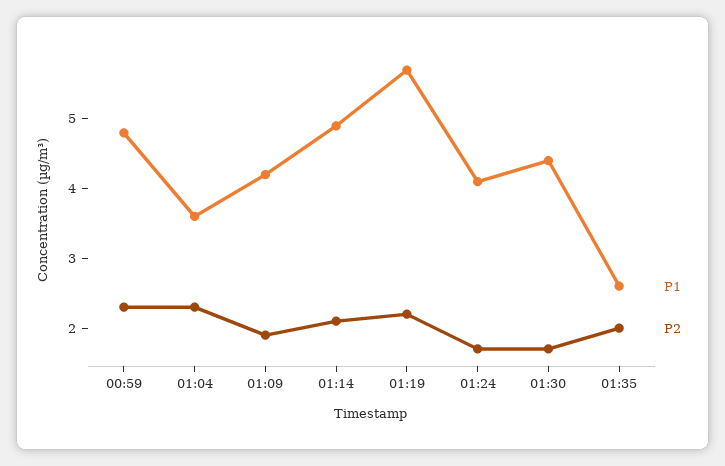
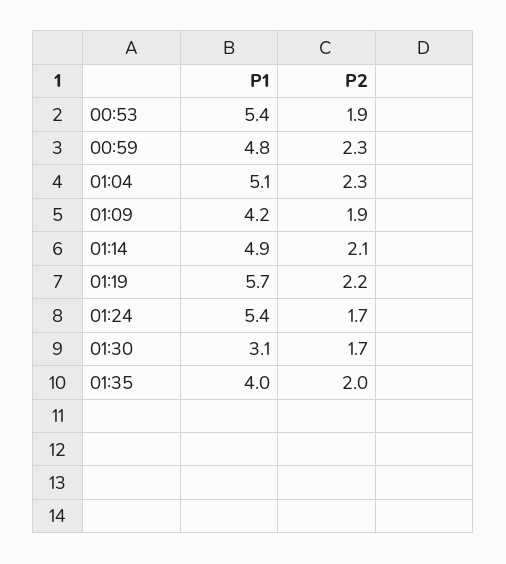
P1, 01:04: 3.5 -> 5.1
P1, 01:24: 4 -> 5.4
P1, 01:30: 4.5 -> 3.1
P1, 01:35: 2.5 -> 4
P1, 00:53: none -> 5.4
P2, 00:53: none -> 1.9

